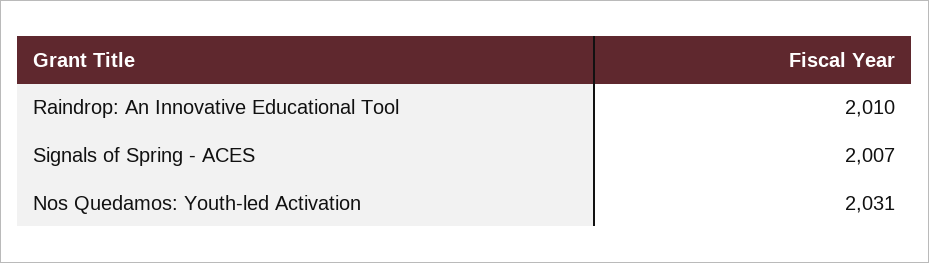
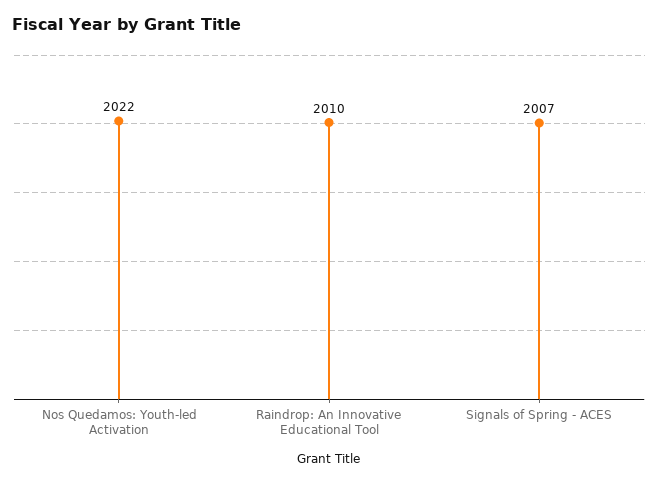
Nos Quedamos: Youth-led Activation: 2031 -> 2022

